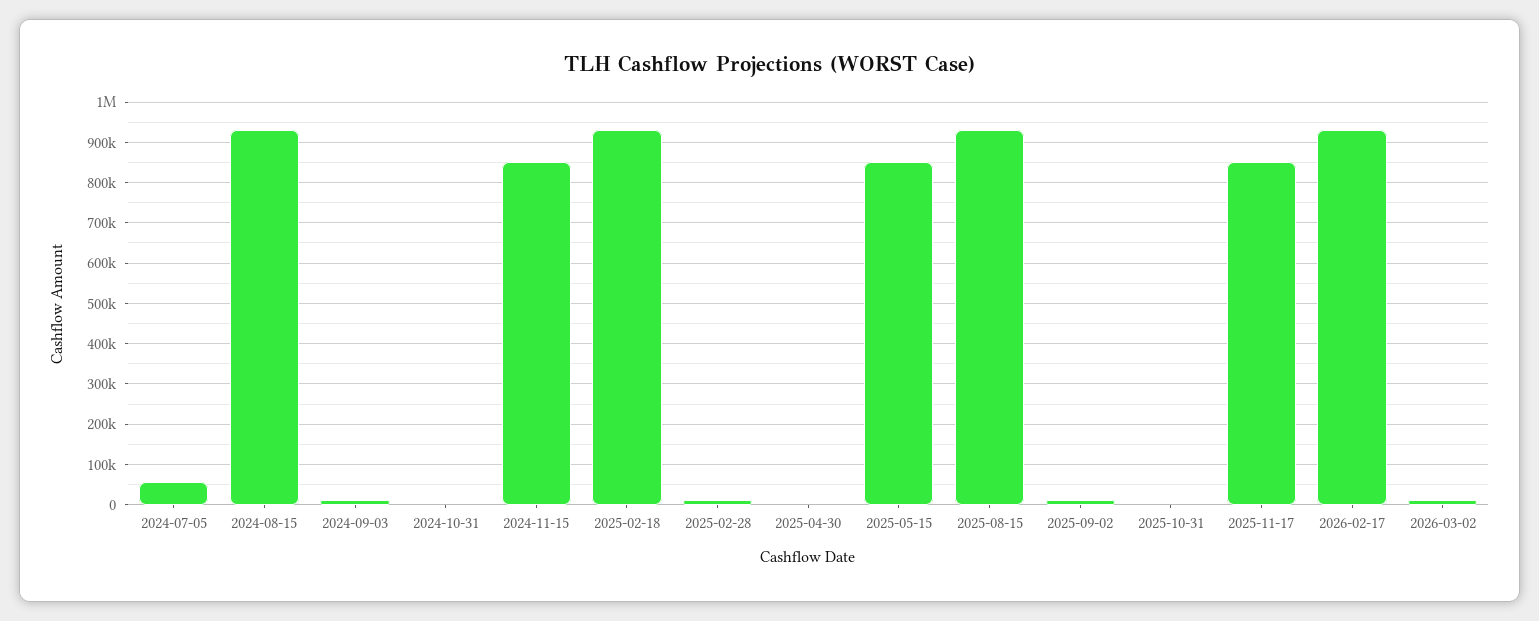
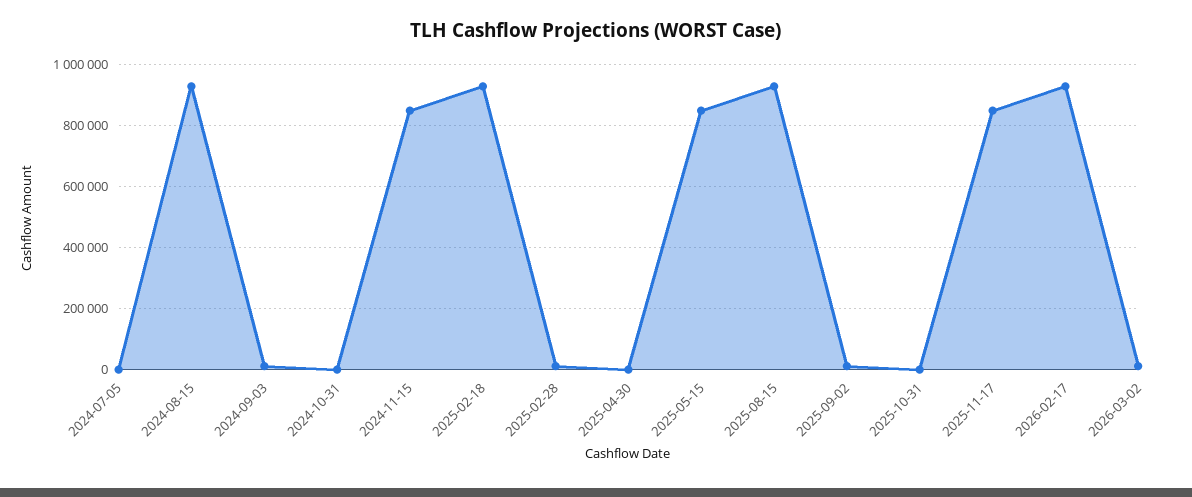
2024-07-05: 60000 -> 0

